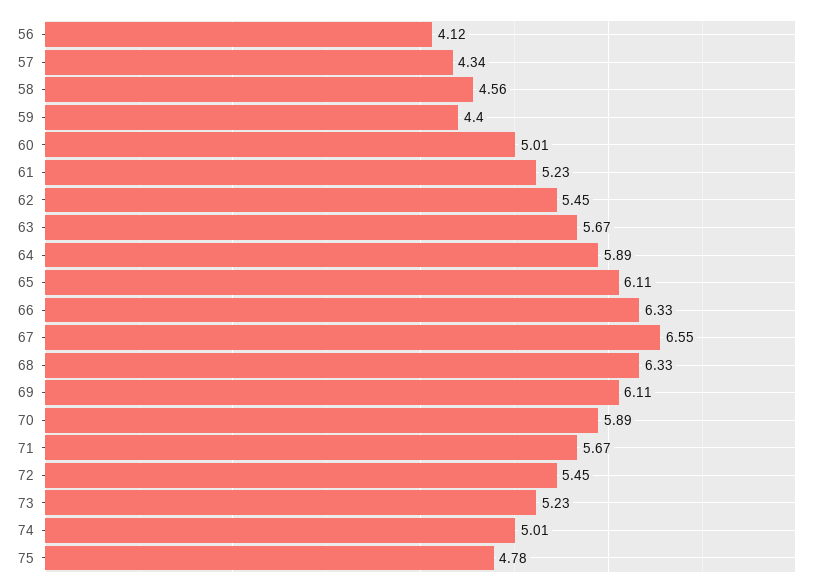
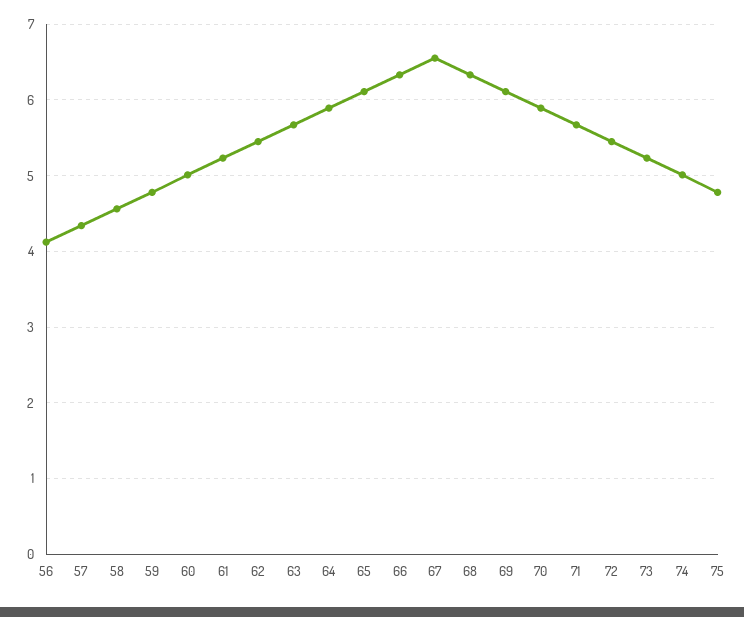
59: 4.4 -> 4.8

